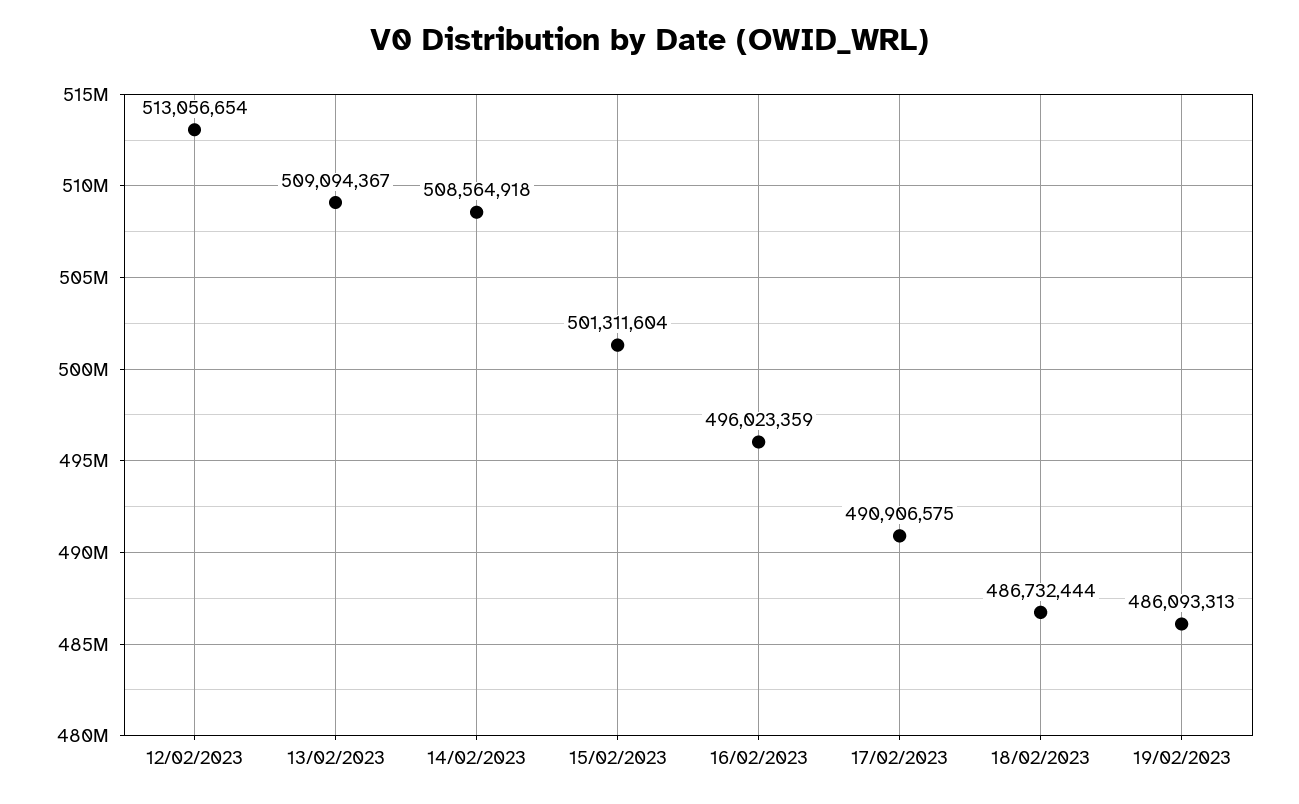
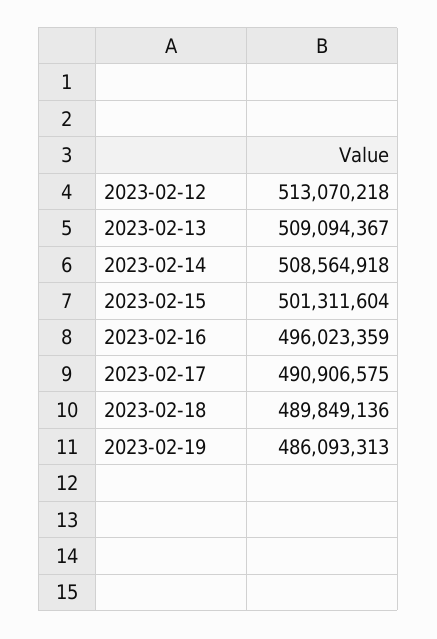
12/02/2023: 513056654 -> 513070218
18/02/2023: 486732444 -> 489849136

